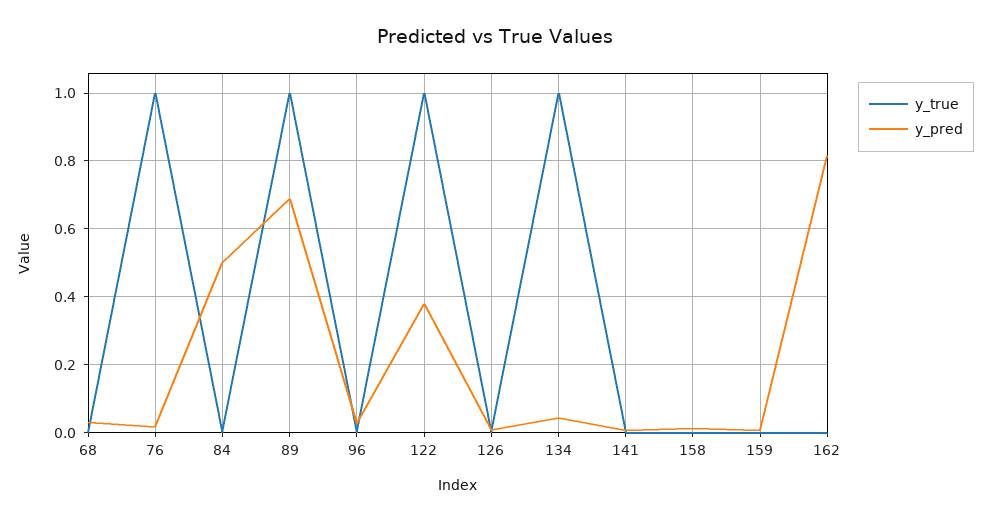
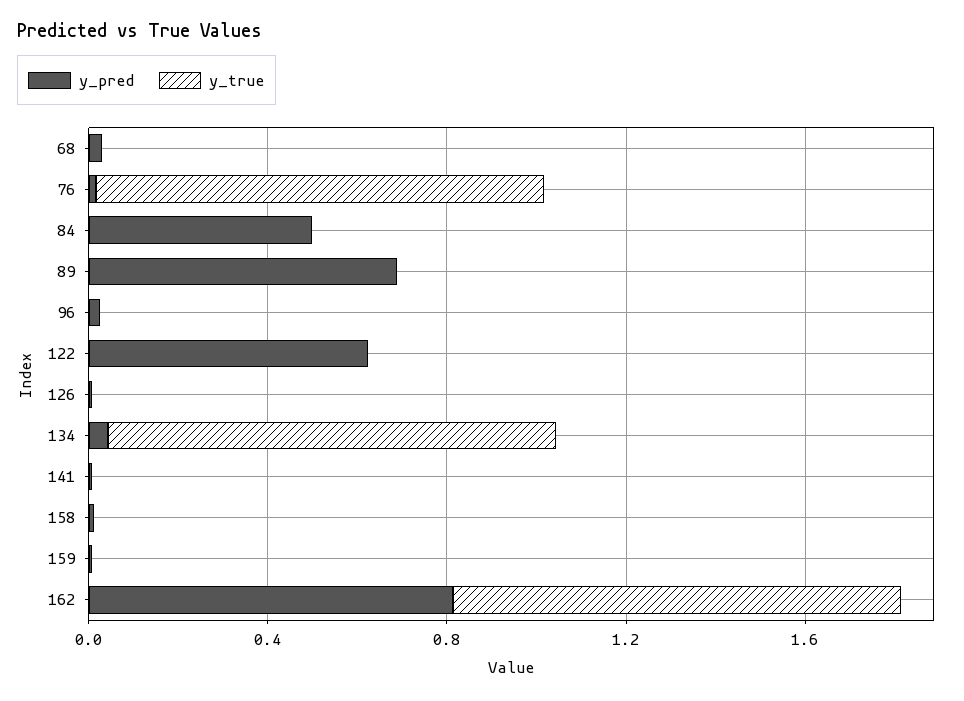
y_true, 89: 1 -> 0
y_true, 122: 1 -> 0
y_pred, 122: 0.38 -> 0.6
y_true, 162: 0 -> 1

